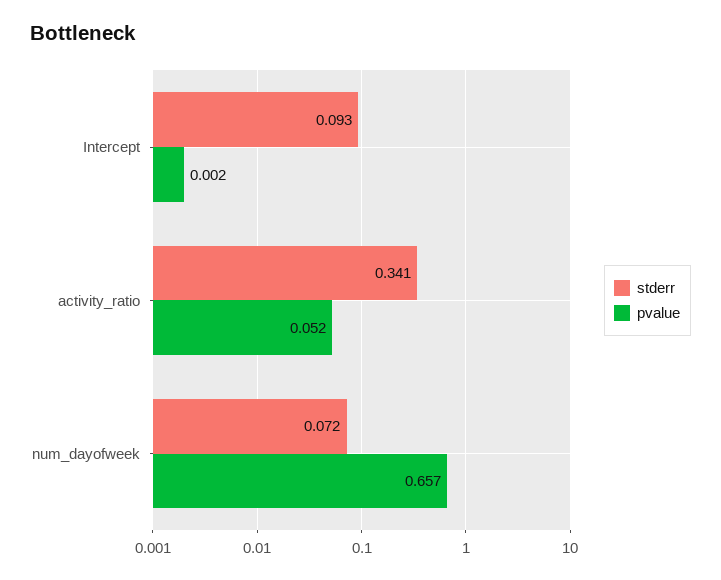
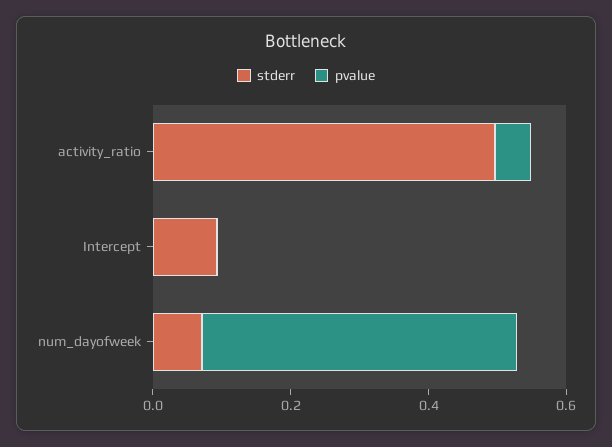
stderr, activity_ratio: 0.341 -> 0.5
pvalue, num_dayofweek: 0.657 -> 0.45

